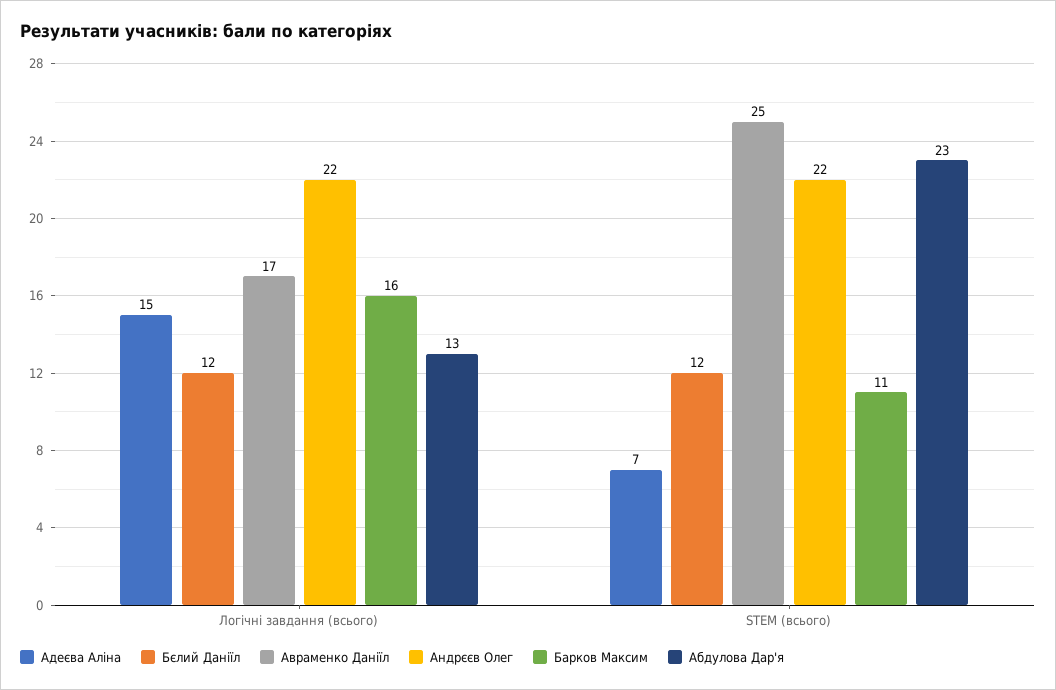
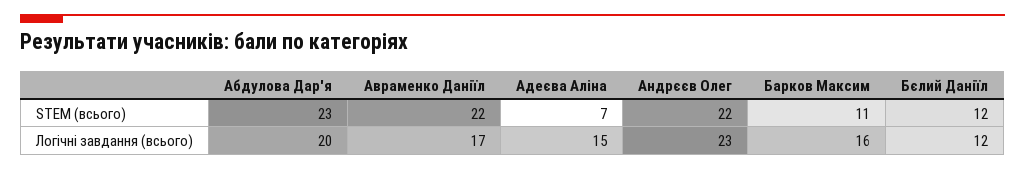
Андрєєв Олег, Логічні завдання (всього): 22 -> 23
Абдулова Дар'я, Логічні завдання (всього): 13 -> 20
Авраменко Даніїл, STEM (всього): 25 -> 22

